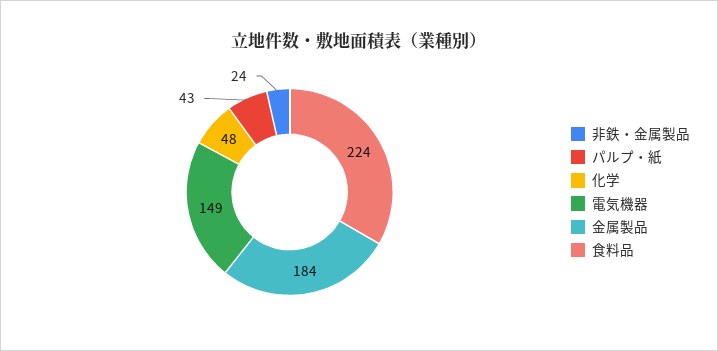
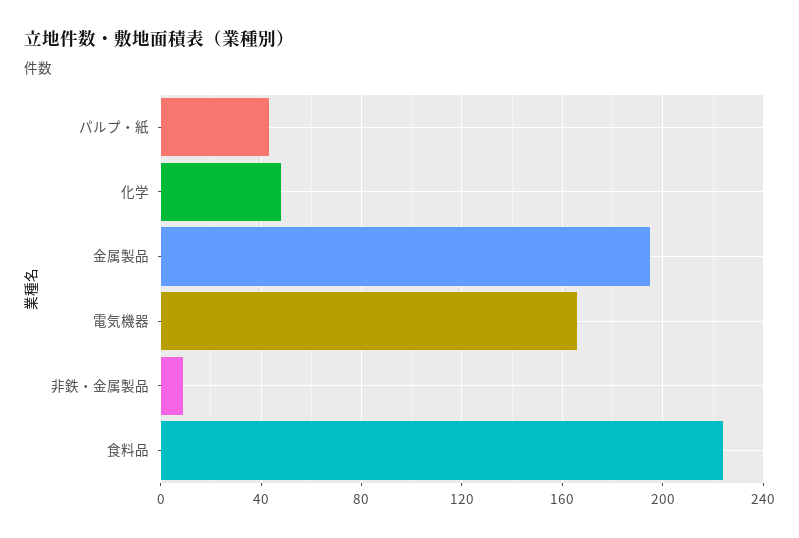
非鉄・金属製品: 24 -> 10
電気機器: 149 -> 165
金属製品: 184 -> 195

